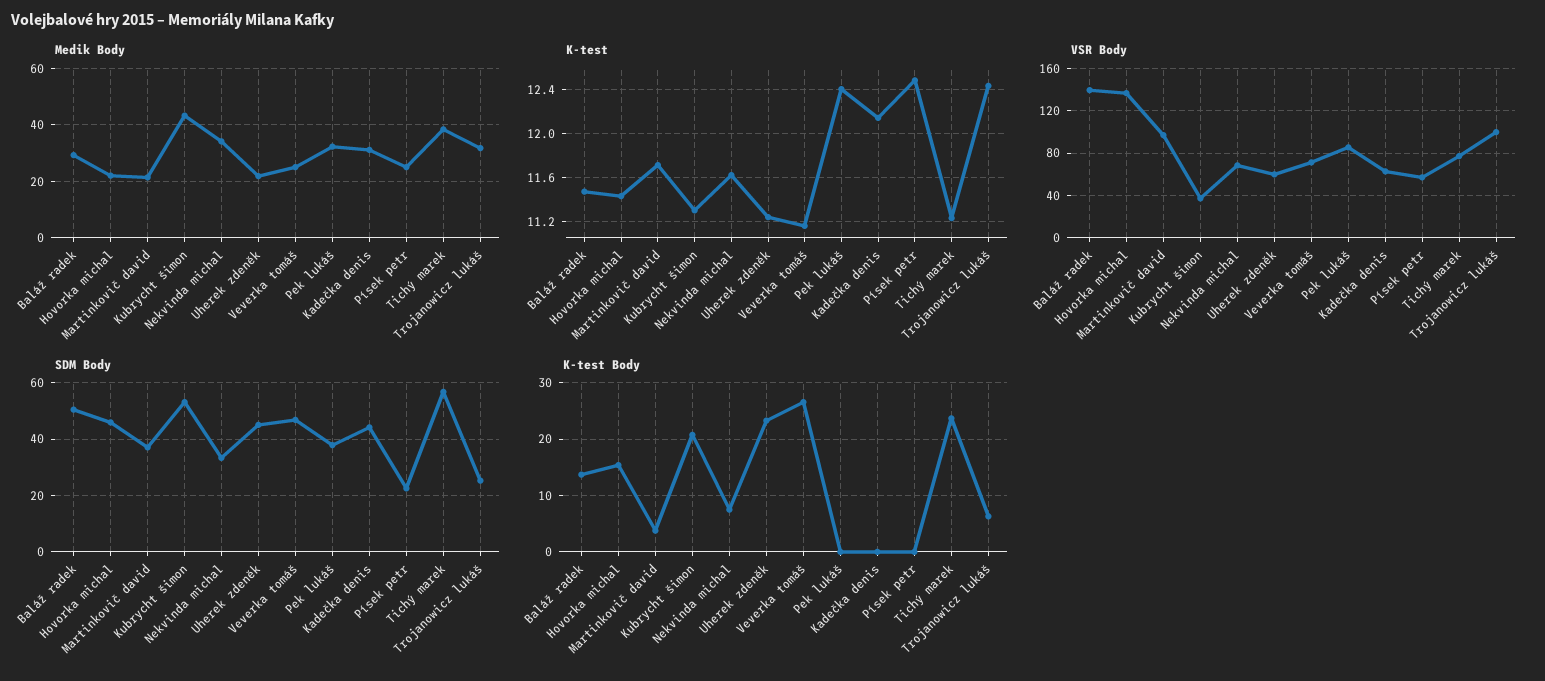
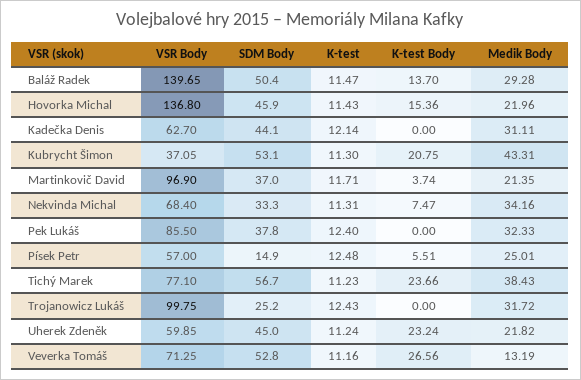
Medik Body, Veverka tomáš: 25 -> 13.19
K-test, Nekvinda michal: 11.6 -> 11.31
SDM Body, Veverka tomáš: 47.5 -> 52.8
SDM Body, Písek petr: 22.5 -> 14.9
K-test Body, Písek petr: 0 -> 5.51
K-test Body, Trojanowicz lukáš: 6 -> 0

